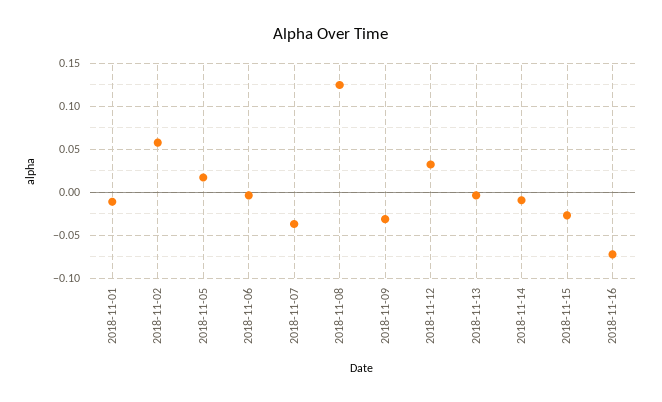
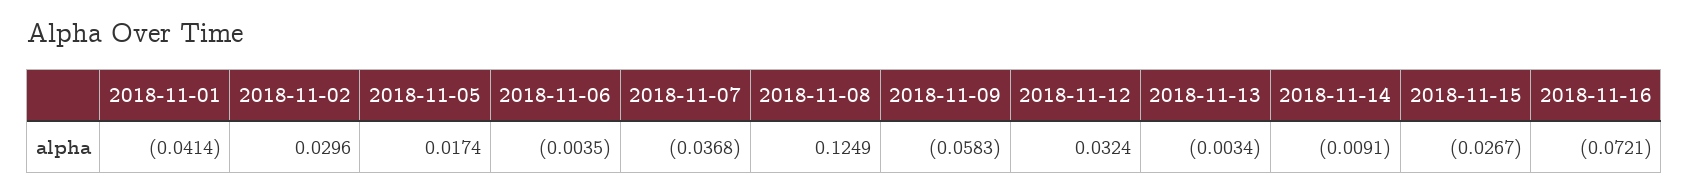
2018-11-01: -0.01 -> -0.0414
2018-11-02: 0.06 -> 0.0296
2018-11-09: -0.03 -> -0.0583

